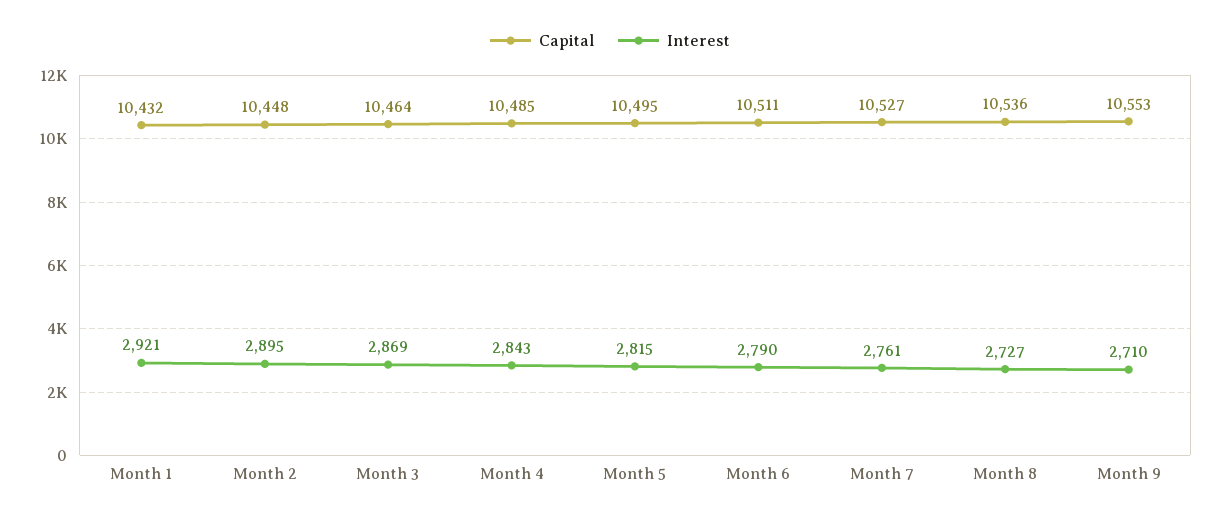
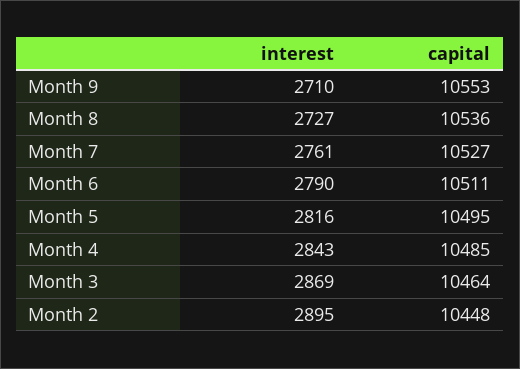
Capital, Month 1: 10432 -> none
Interest, Month 1: 2921 -> none
Interest, Month 5: 2815 -> 2816

